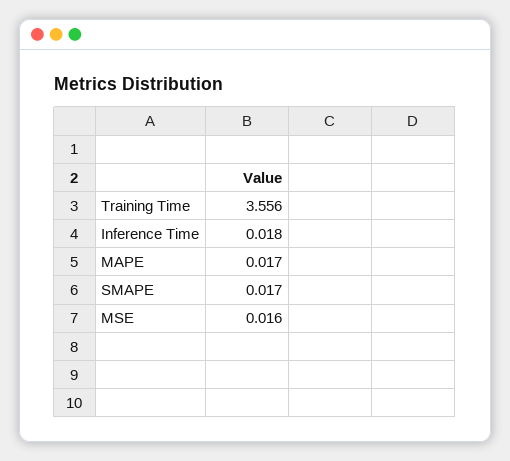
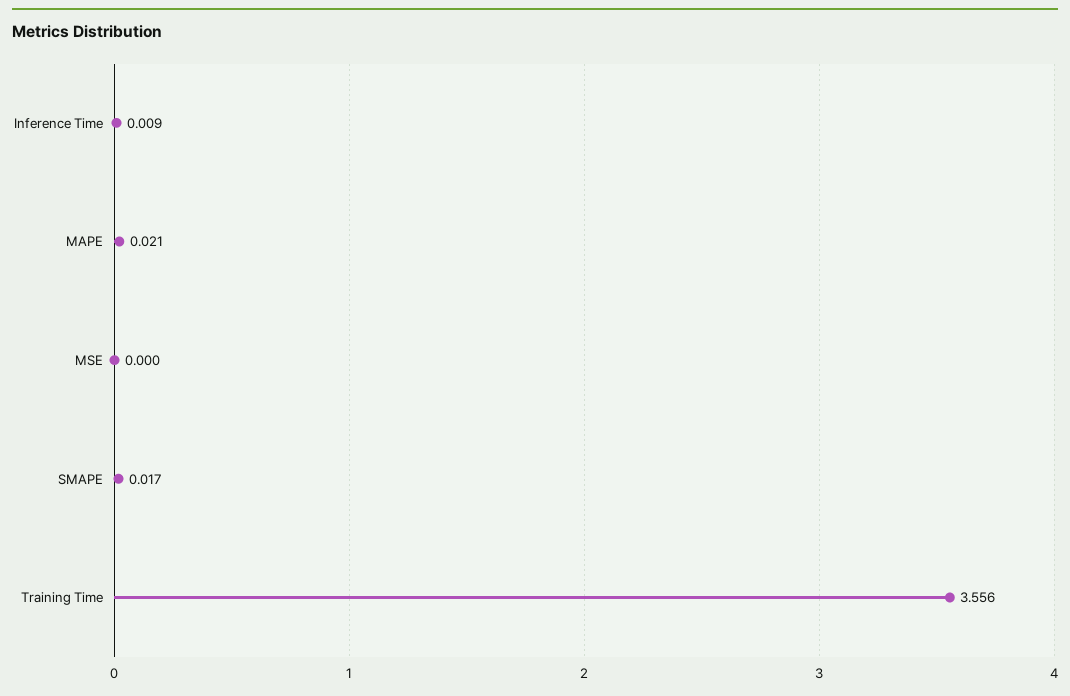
Inference Time: 0.018 -> 0.009
MAPE: 0.017 -> 0.021
MSE: 0.016 -> 0

